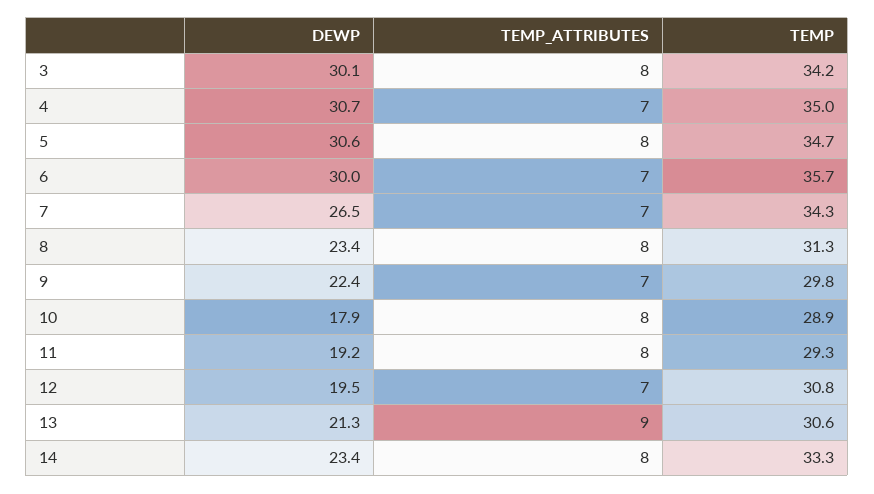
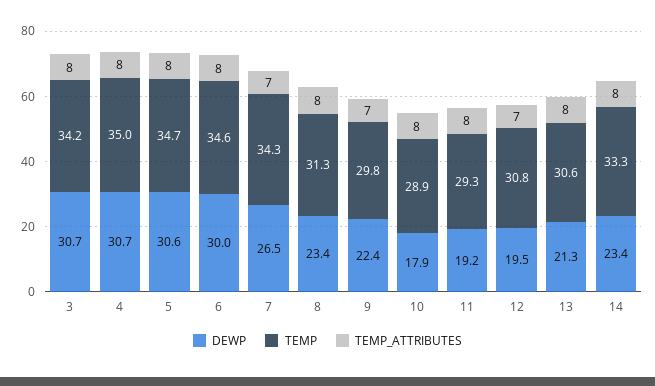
DEWP, 3: 30.1 -> 30.7
TEMP_ATTRIBUTES, 4: 7 -> 8
TEMP_ATTRIBUTES, 6: 7 -> 8
TEMP, 6: 35.7 -> 34.6
TEMP_ATTRIBUTES, 13: 9 -> 8

